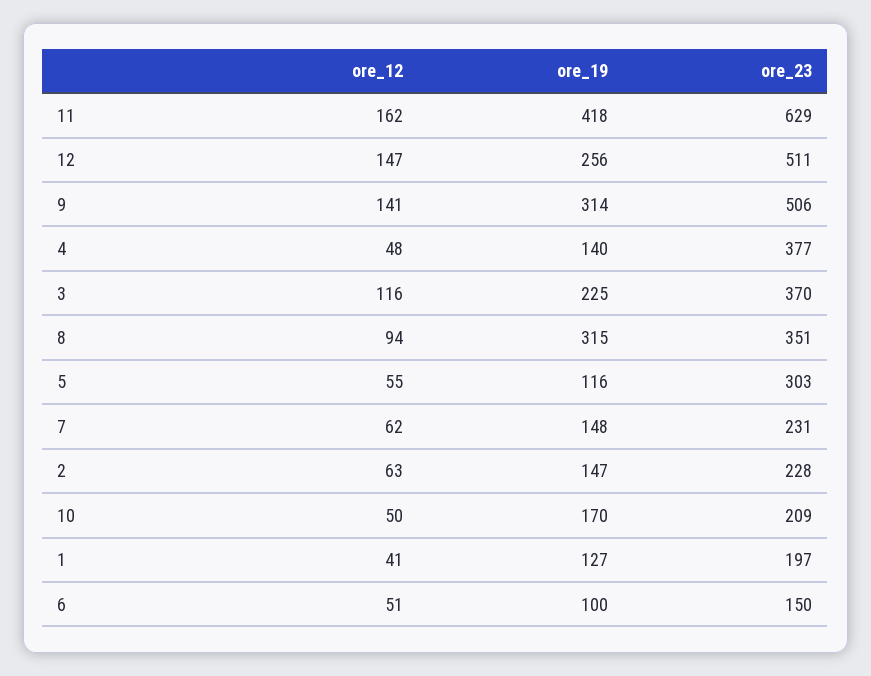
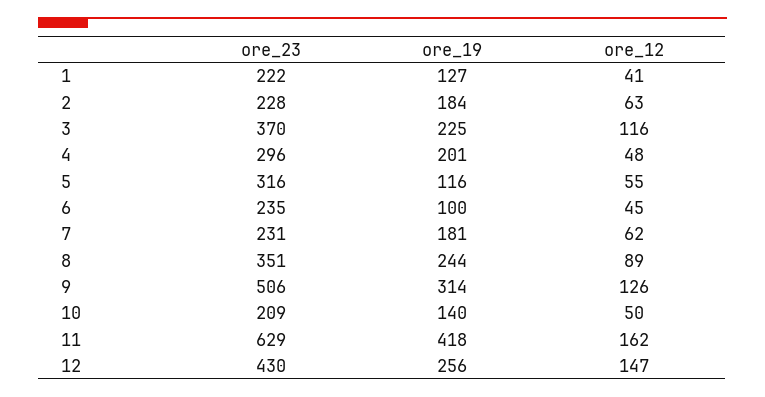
ore_23, 12: 511 -> 430
ore_12, 9: 141 -> 126
ore_19, 4: 140 -> 201
ore_23, 4: 377 -> 296
ore_12, 8: 94 -> 89
ore_19, 8: 315 -> 244
ore_23, 5: 303 -> 316
ore_19, 7: 148 -> 181
ore_19, 2: 147 -> 184
ore_19, 10: 170 -> 140
ore_23, 1: 197 -> 222
ore_12, 6: 51 -> 45
ore_23, 6: 150 -> 235

